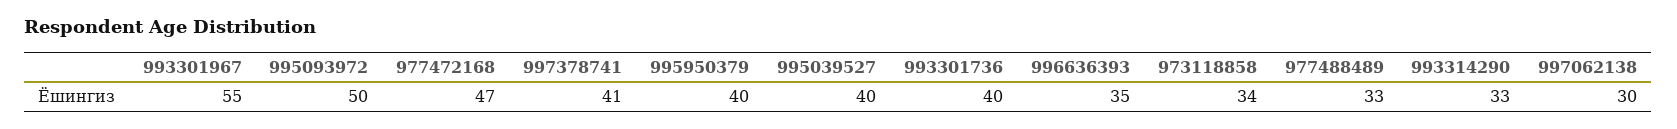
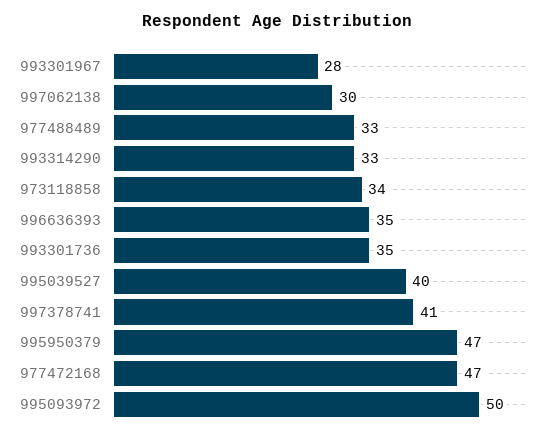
993301967: 55 -> 28
995950379: 40 -> 47
993301736: 40 -> 35

